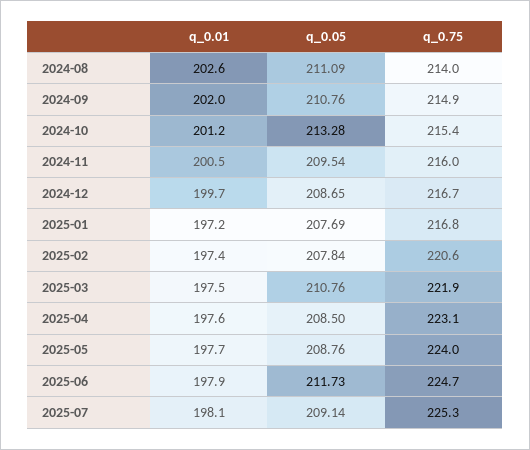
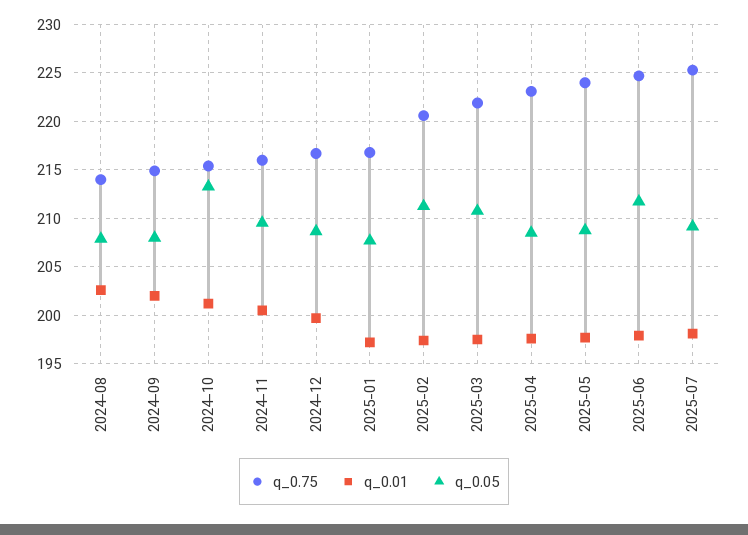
q_0.05, 2024-08: 211.09 -> 208
q_0.05, 2024-09: 210.76 -> 208
q_0.05, 2025-02: 207.84 -> 211

